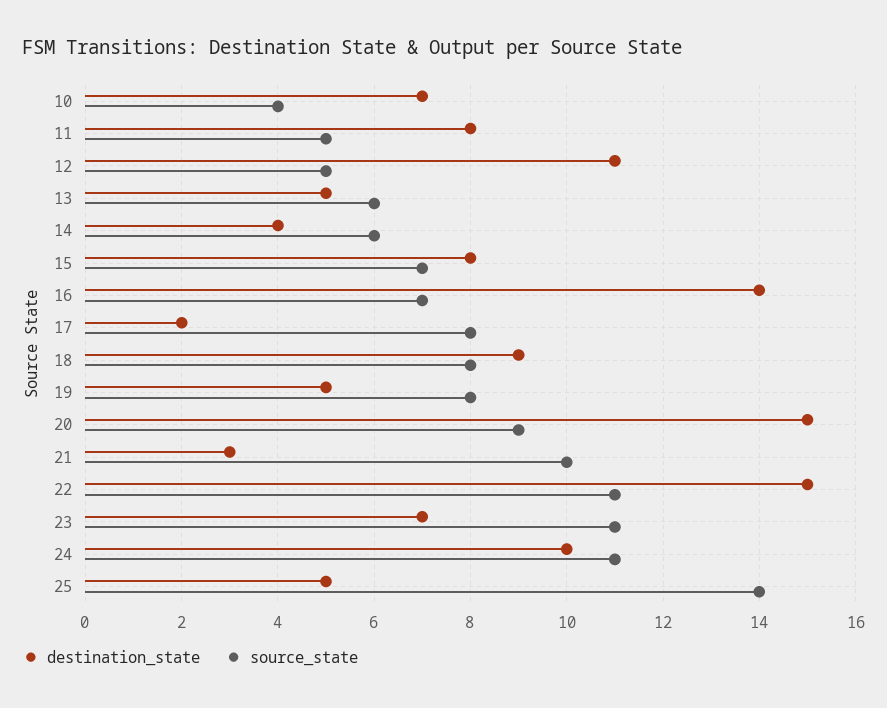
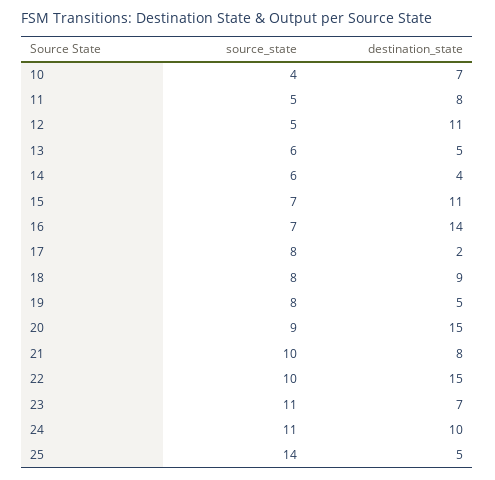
destination_state, 15: 8 -> 11
destination_state, 21: 3 -> 8
source_state, 22: 11 -> 10

